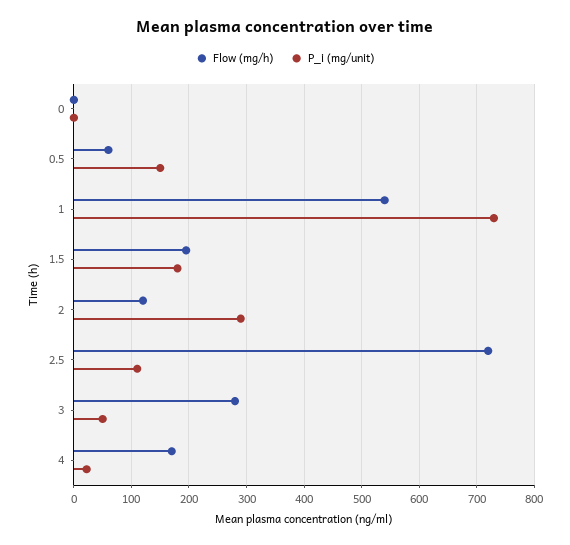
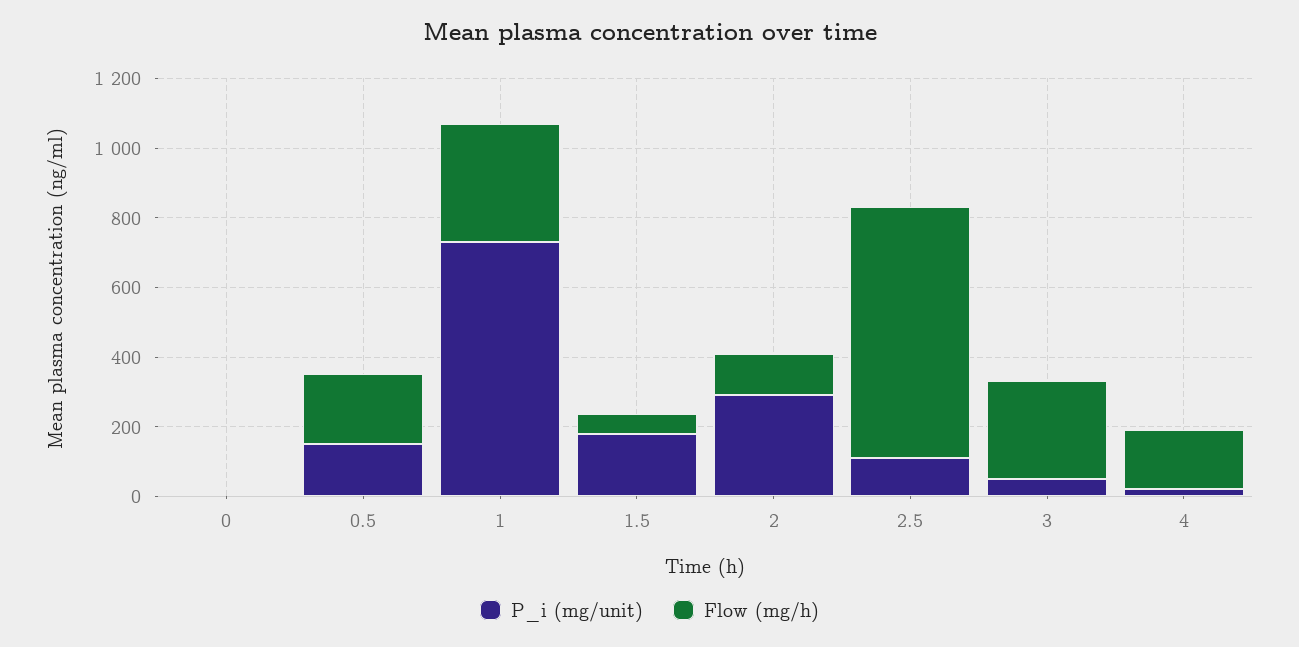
Flow (mg/h), 0.5: 60 -> 200
Flow (mg/h), 1: 540 -> 350
Flow (mg/h), 1.5: 200 -> 50

